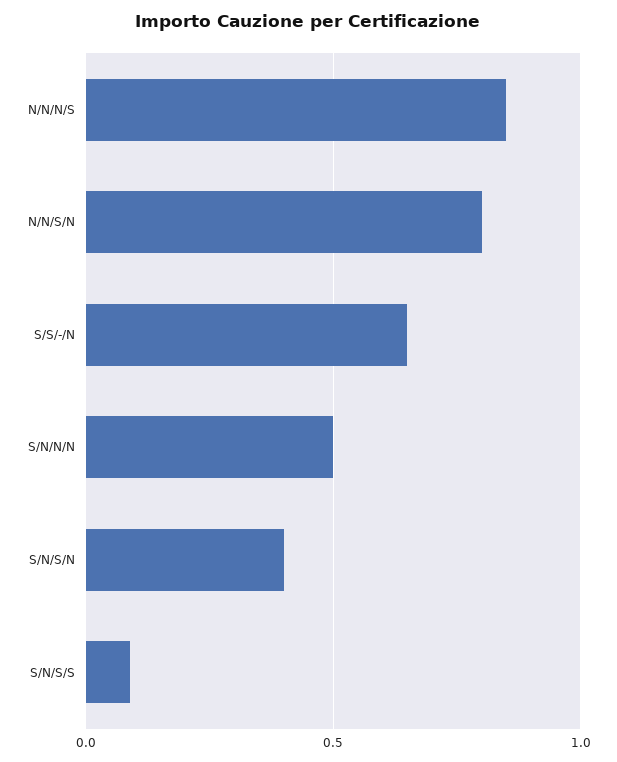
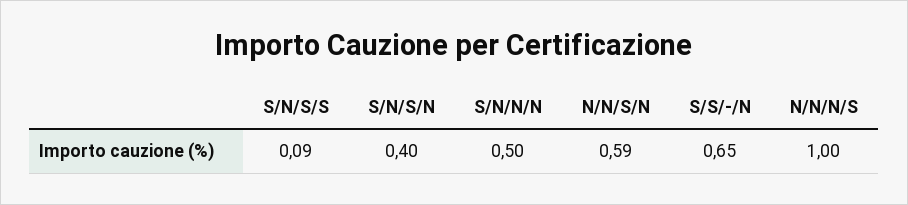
N/N/N/S: 0.85 -> 1
N/N/S/N: 0.8 -> 0.59

